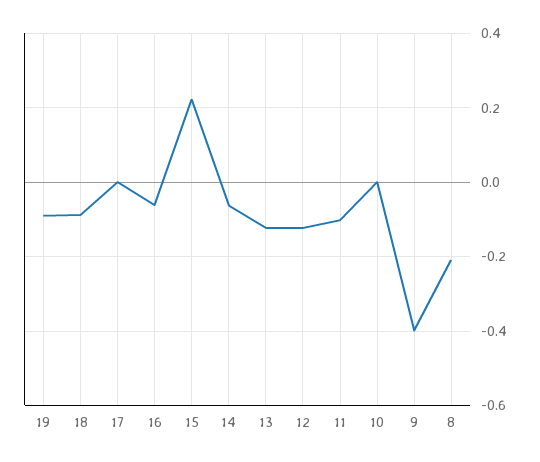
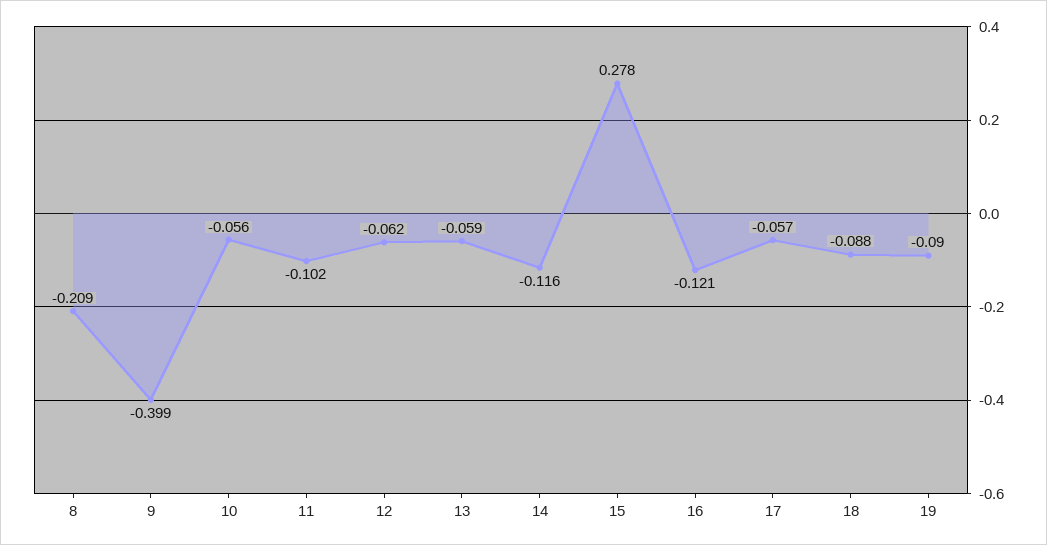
17: 0 -> -0.057
16: -0.06 -> -0.121
15: 0.22 -> 0.278
14: -0.06 -> -0.116
13: -0.12 -> -0.059
12: -0.12 -> -0.062
10: 0 -> -0.056

